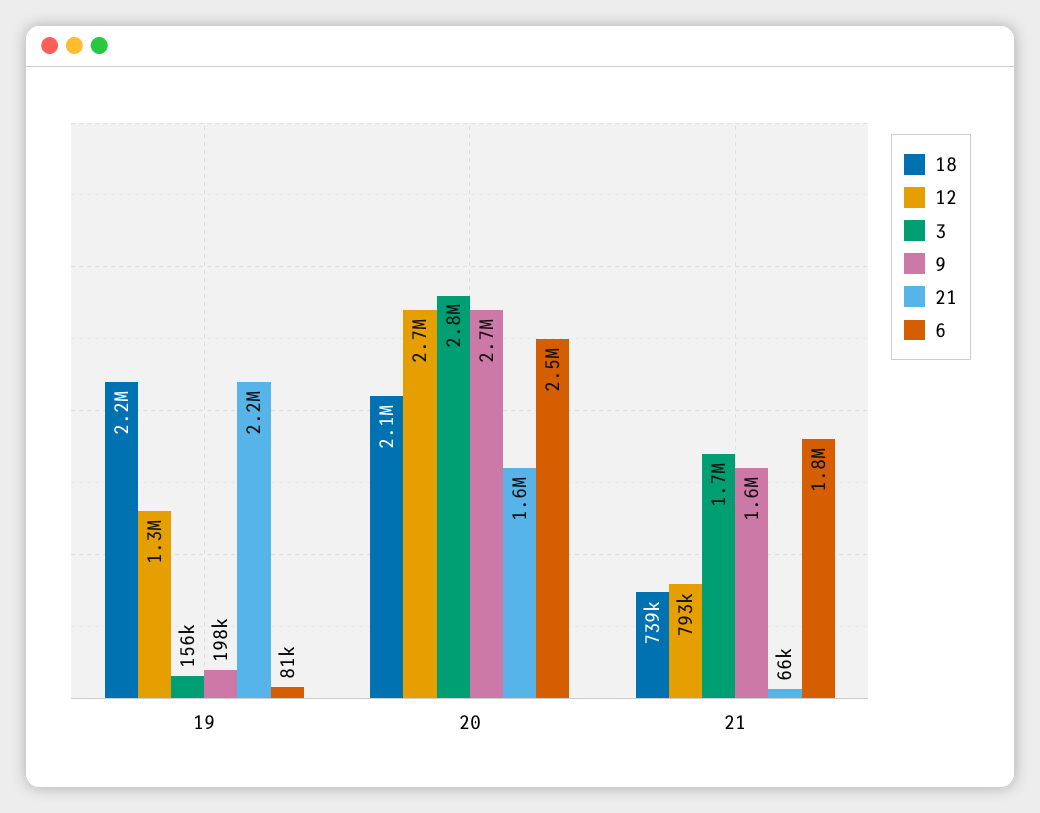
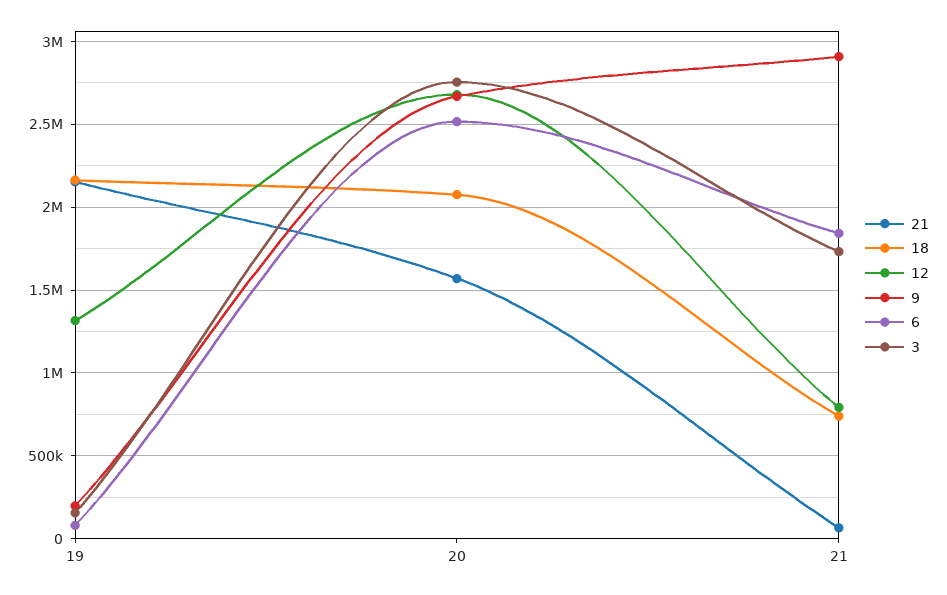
9, 21: 1600000 -> 2900000

